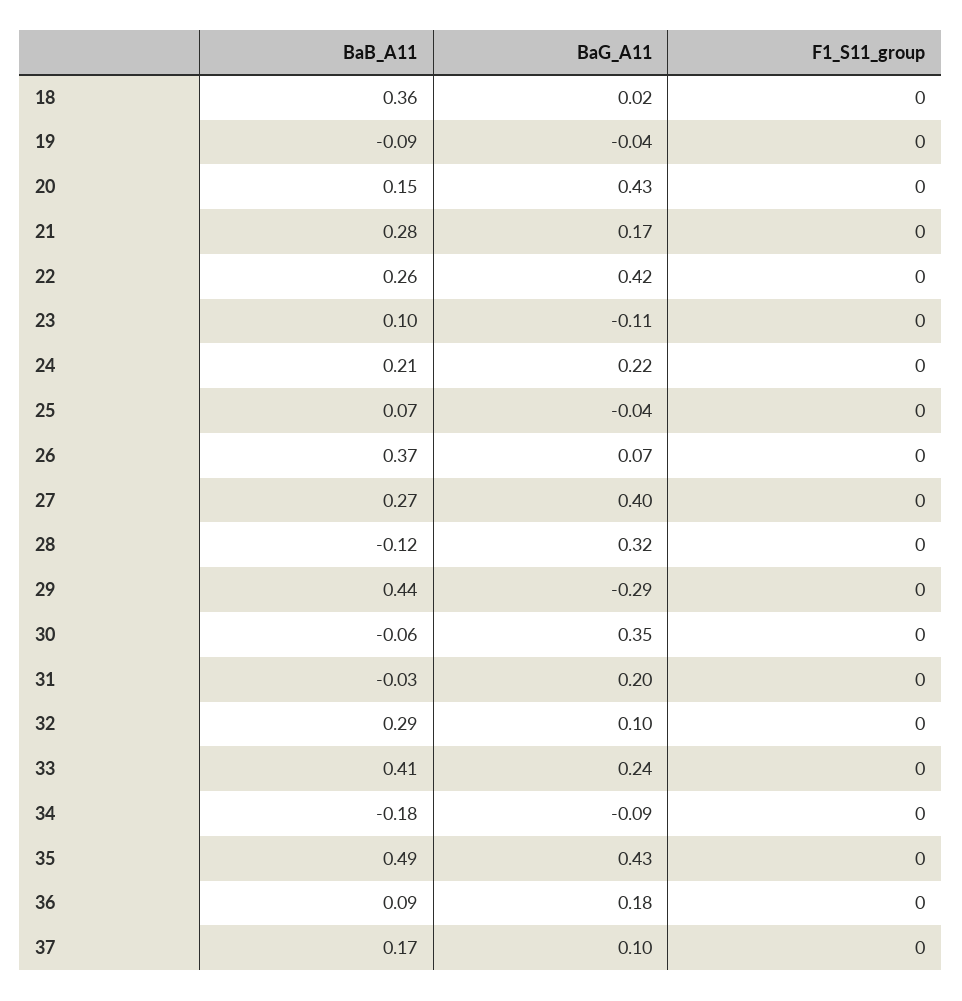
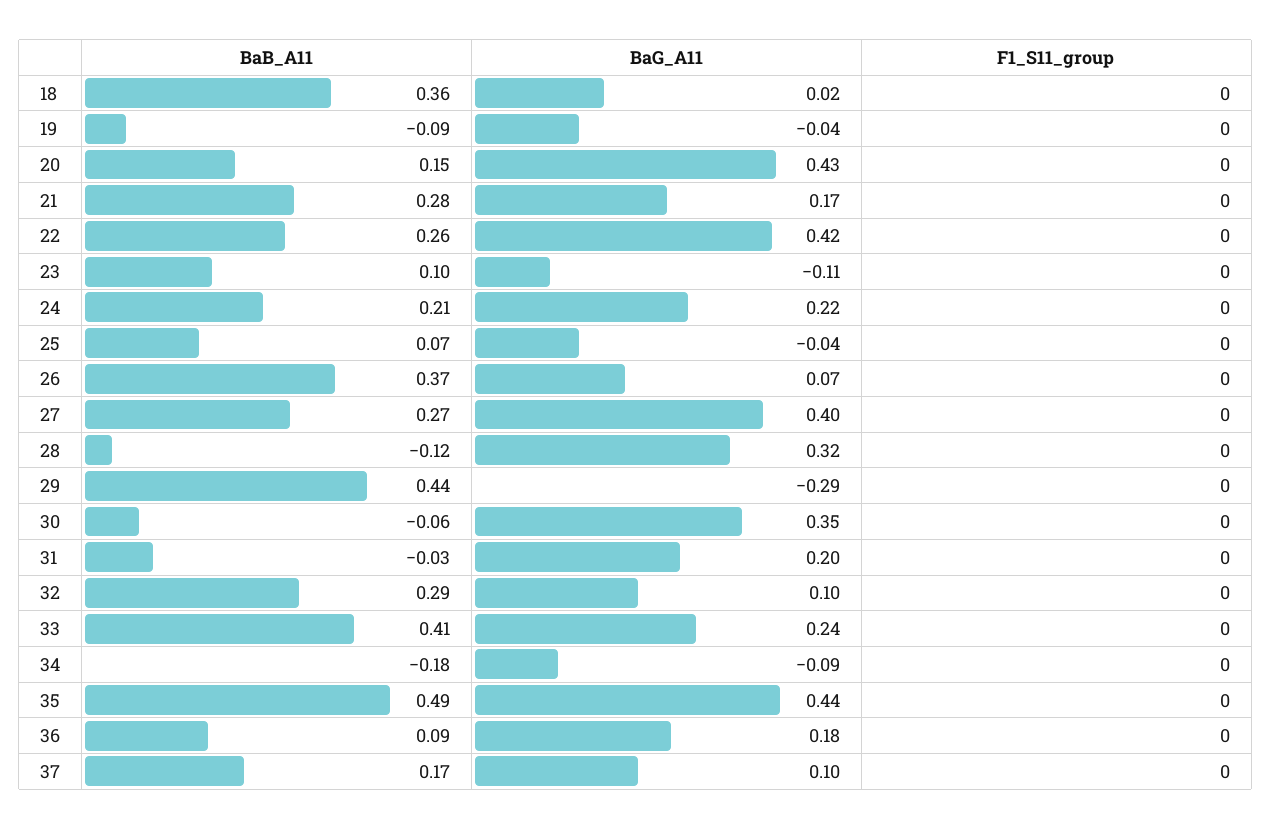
BaG_A11, 35: 0.43 -> 0.44

